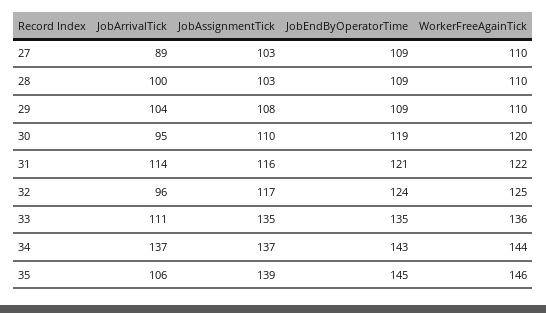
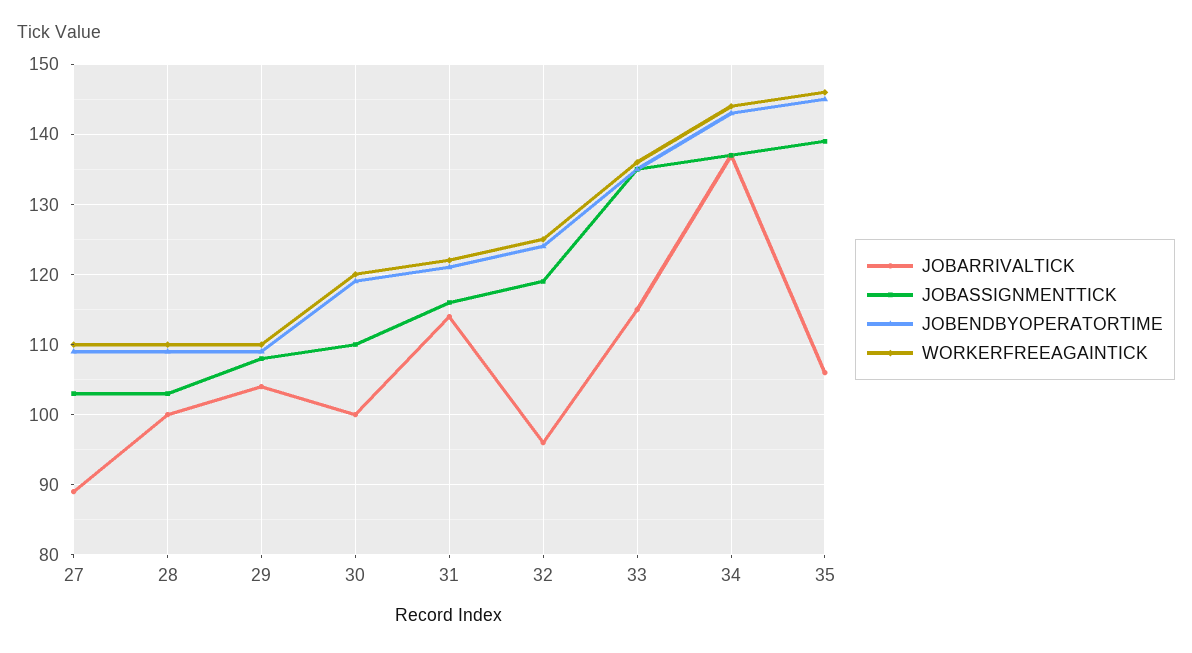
JobArrivalTick, 30: 95 -> 100
JobAssignmentTick, 32: 117 -> 119
JobArrivalTick, 33: 111 -> 115

